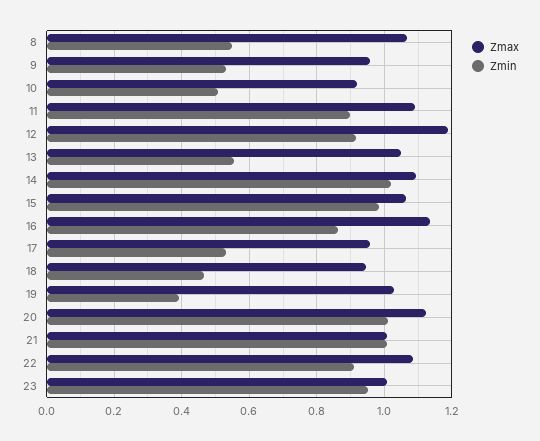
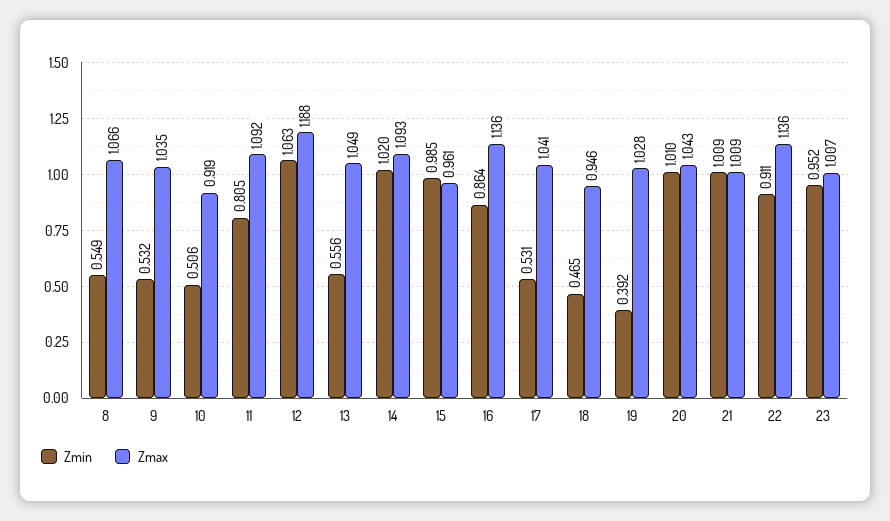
Zmax, 9: 0.96 -> 1.035
Zmin, 11: 0.9 -> 0.805
Zmin, 12: 0.92 -> 1.063
Zmax, 15: 1.06 -> 0.961
Zmax, 17: 0.96 -> 1.041
Zmax, 20: 1.12 -> 1.043
Zmax, 22: 1.08 -> 1.136

